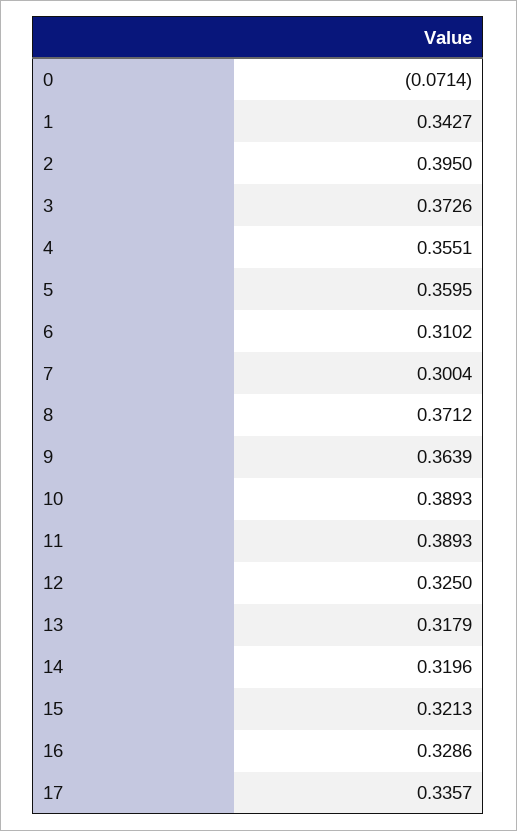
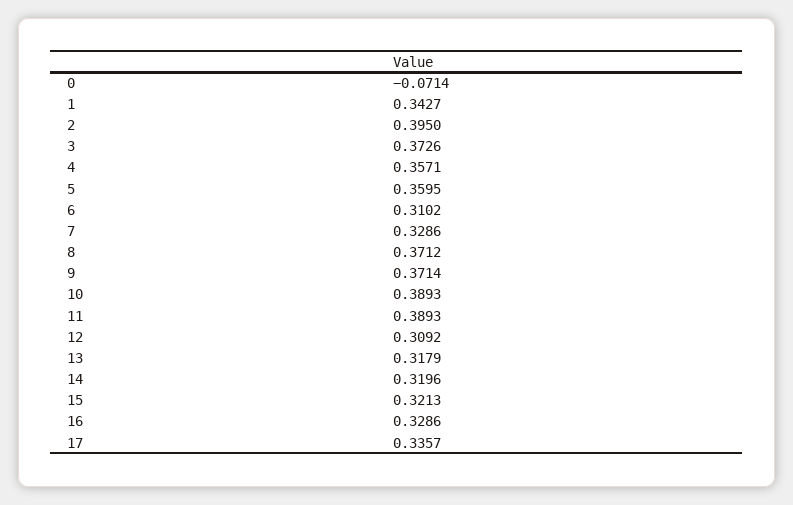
4: 0.3551 -> 0.3571
7: 0.3004 -> 0.3286
9: 0.3639 -> 0.3714
12: 0.325 -> 0.3092

